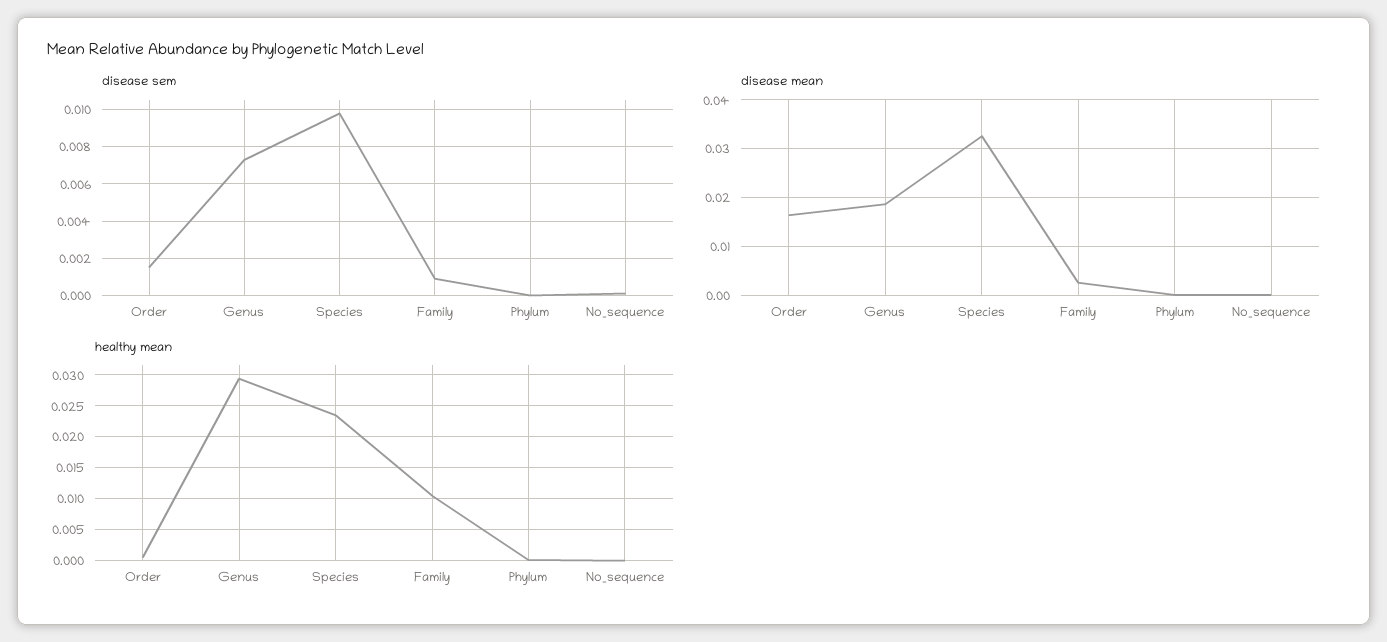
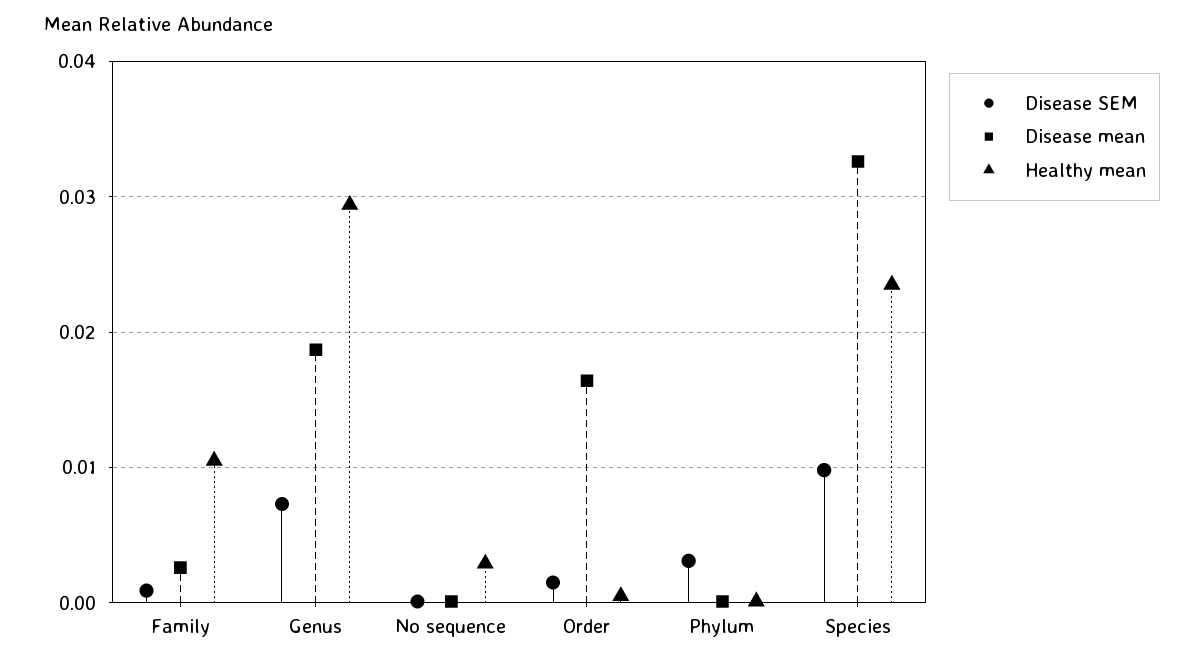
disease sem, Phylum: 0 -> 0.003
healthy mean, No_sequence: 0 -> 0.003

